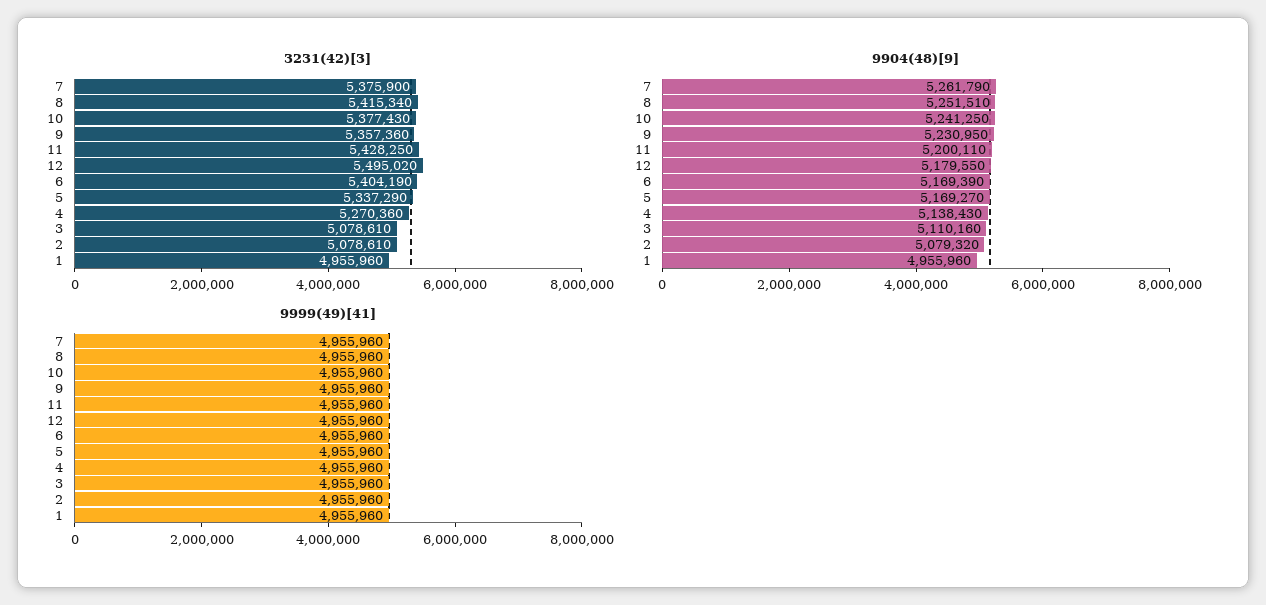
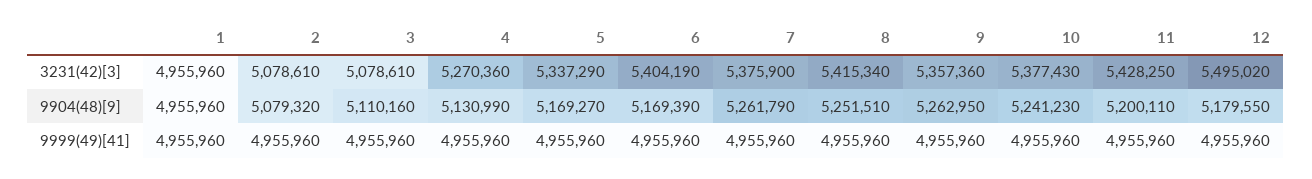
9904(48)[9], 10: 5241250 -> 5241230
9904(48)[9], 9: 5230950 -> 5262950
9904(48)[9], 4: 5138430 -> 5130990

